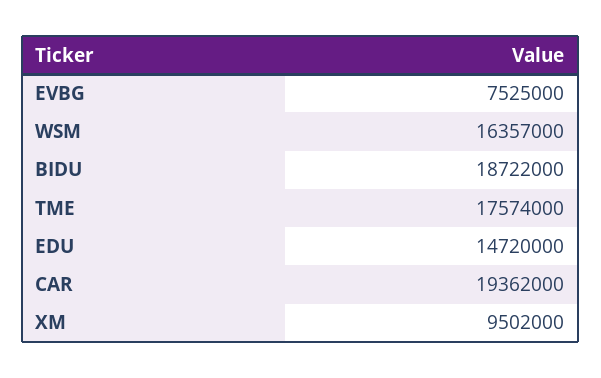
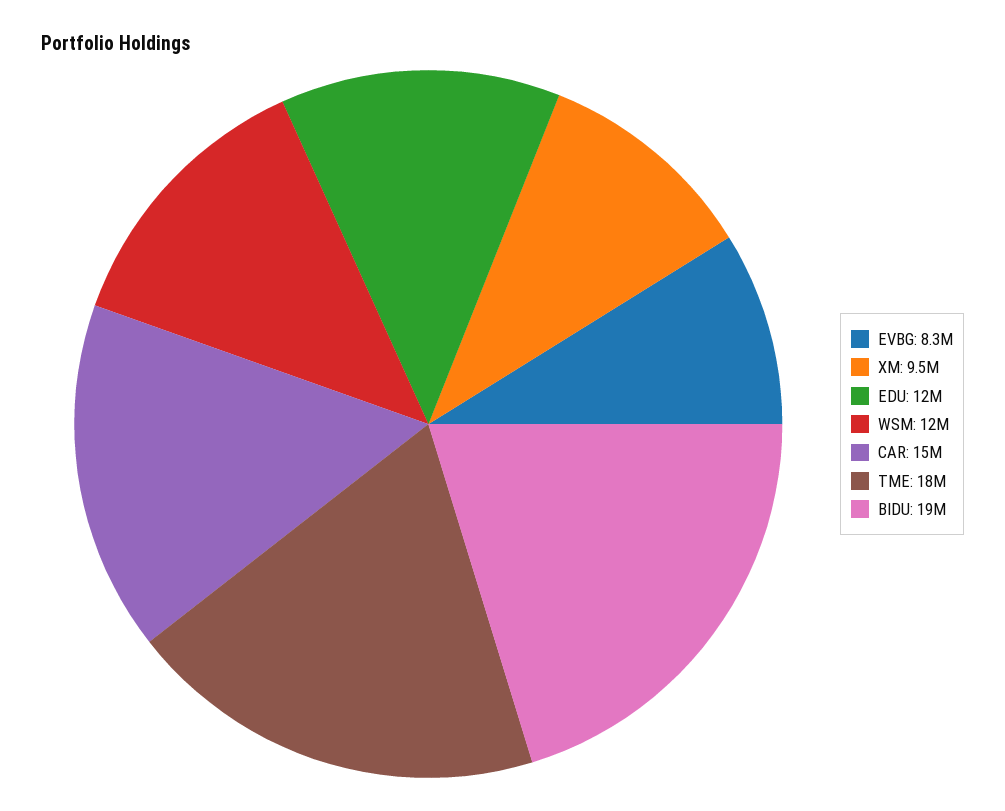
EVBG: 7525000 -> 8300000
WSM: 16357000 -> 12000000
EDU: 14720000 -> 12000000
CAR: 19362000 -> 15000000

